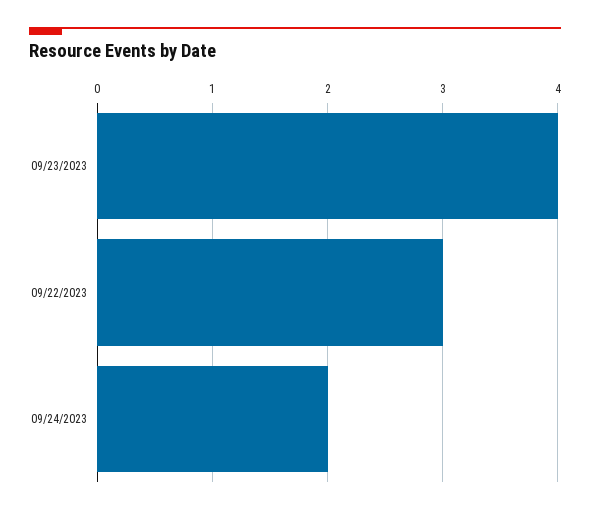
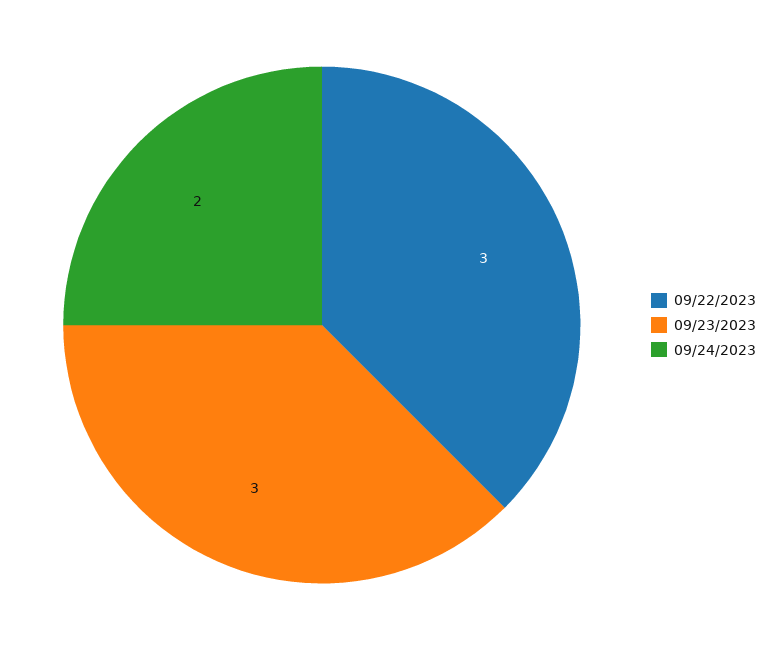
09/23/2023: 4 -> 3

